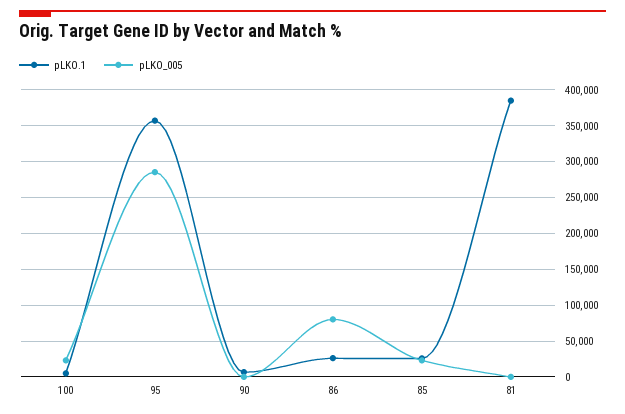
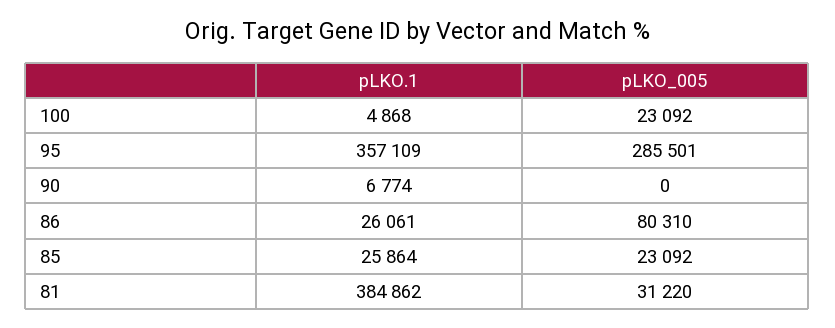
pLKO_005, 81: 0 -> 31220

